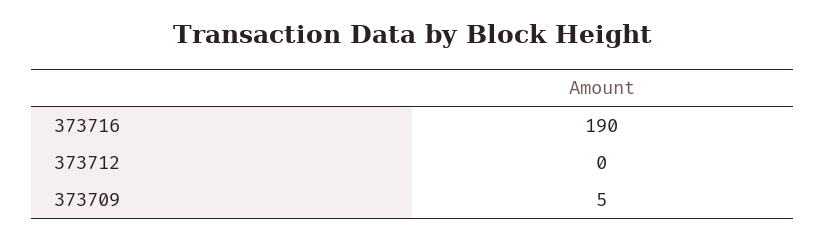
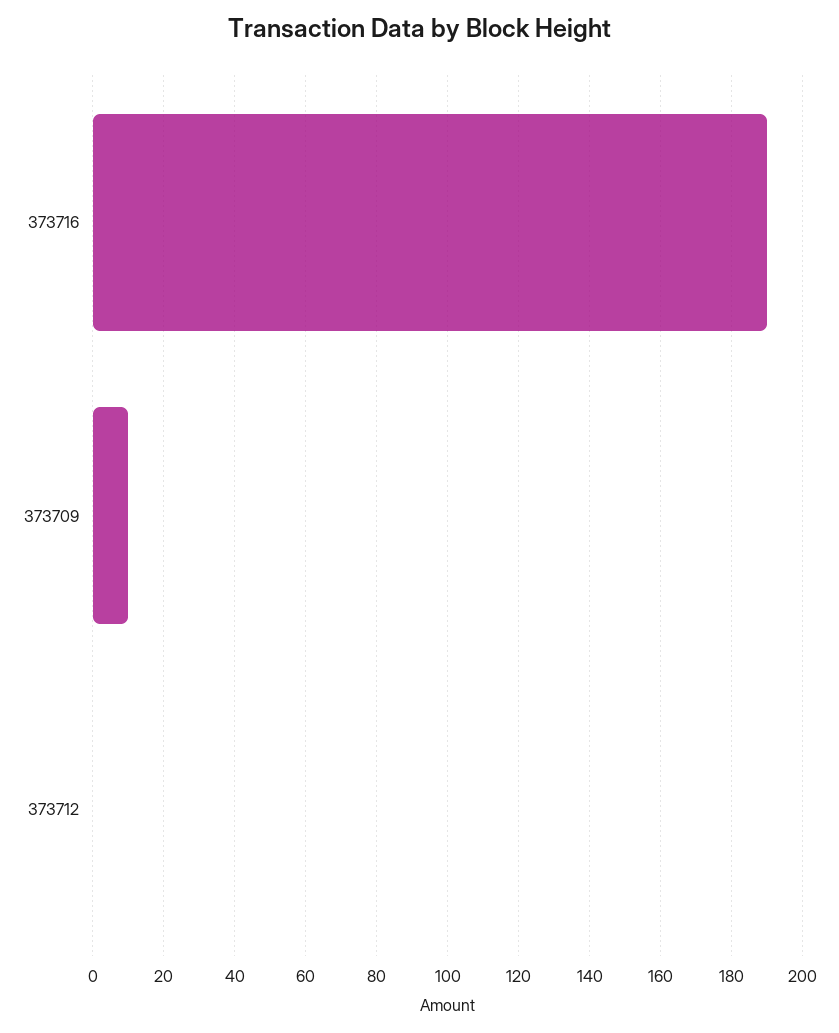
373709: 5 -> 10

